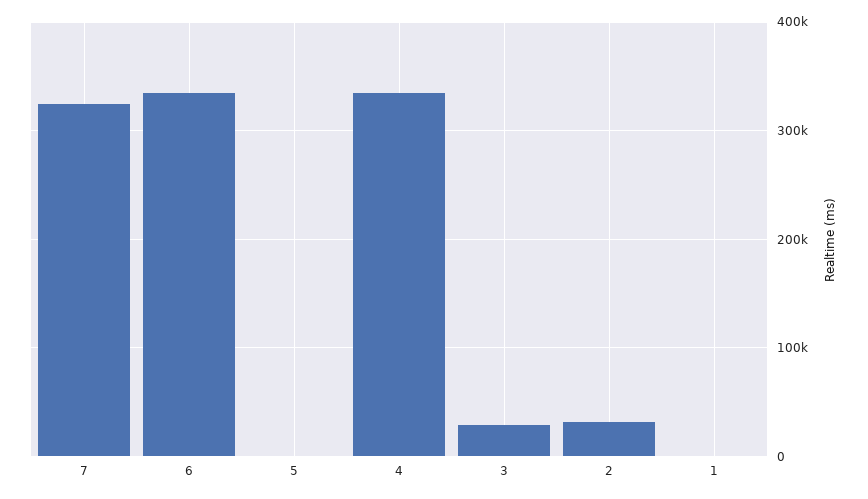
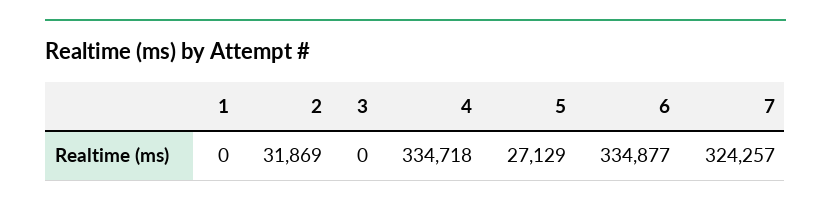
5: 0 -> 27129
3: 30000 -> 0

